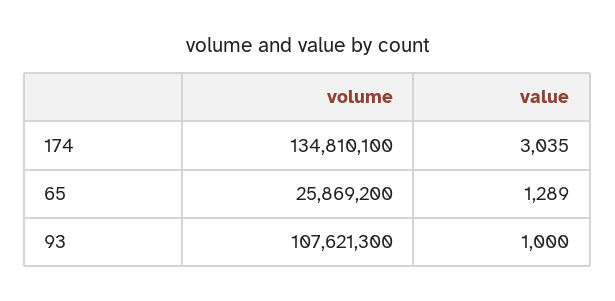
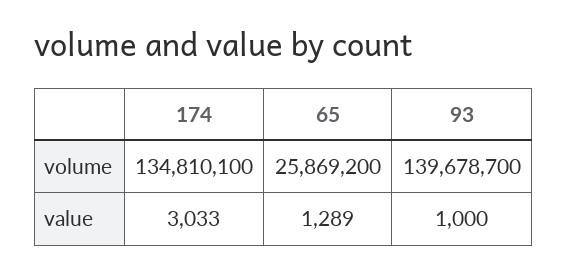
value, 174: 3035 -> 3033
volume, 93: 107621300 -> 139678700

